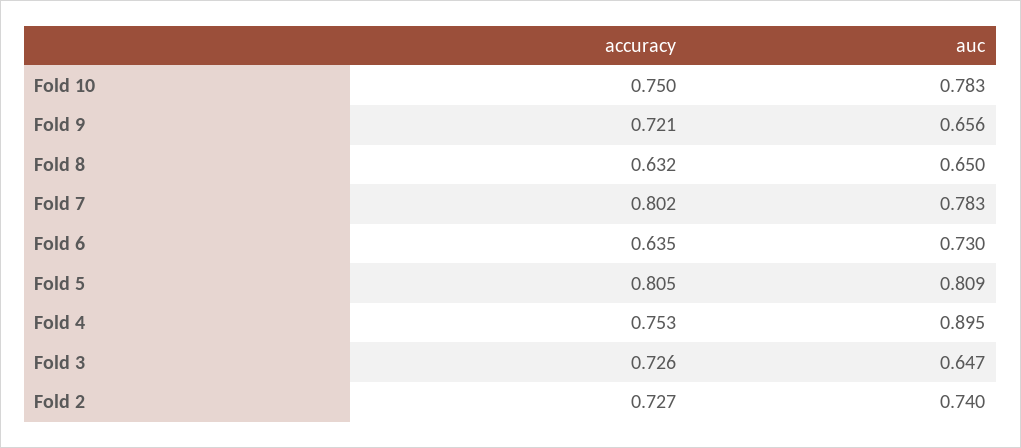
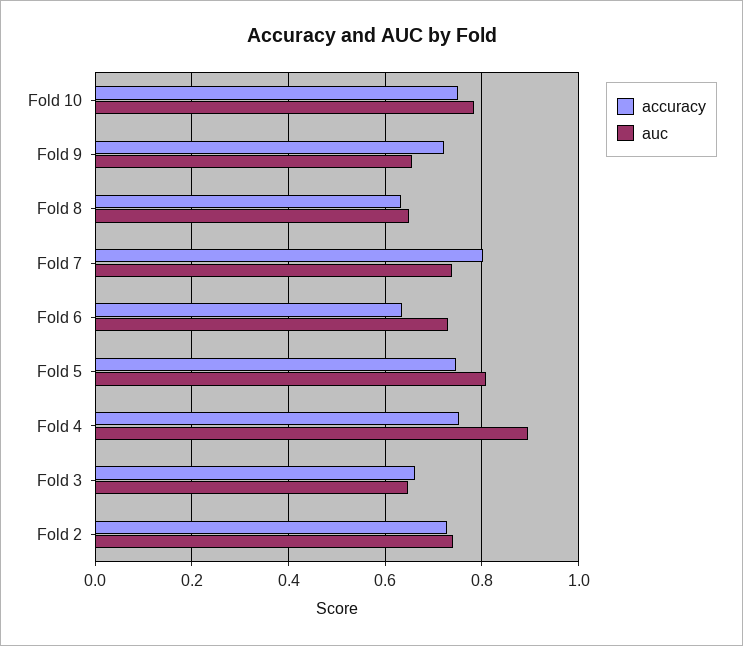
auc, Fold 7: 0.783 -> 0.74
accuracy, Fold 5: 0.805 -> 0.74
accuracy, Fold 3: 0.726 -> 0.66

